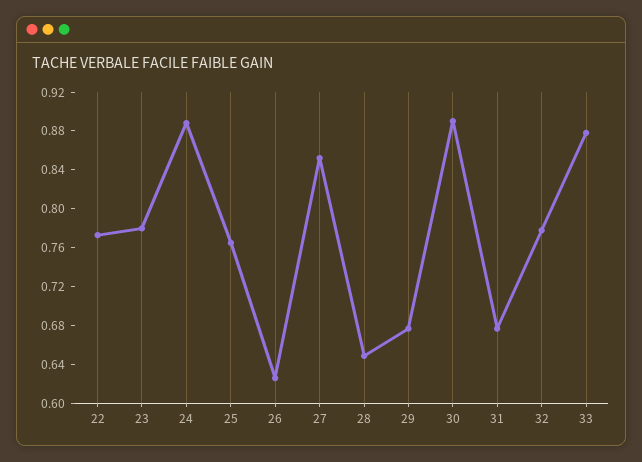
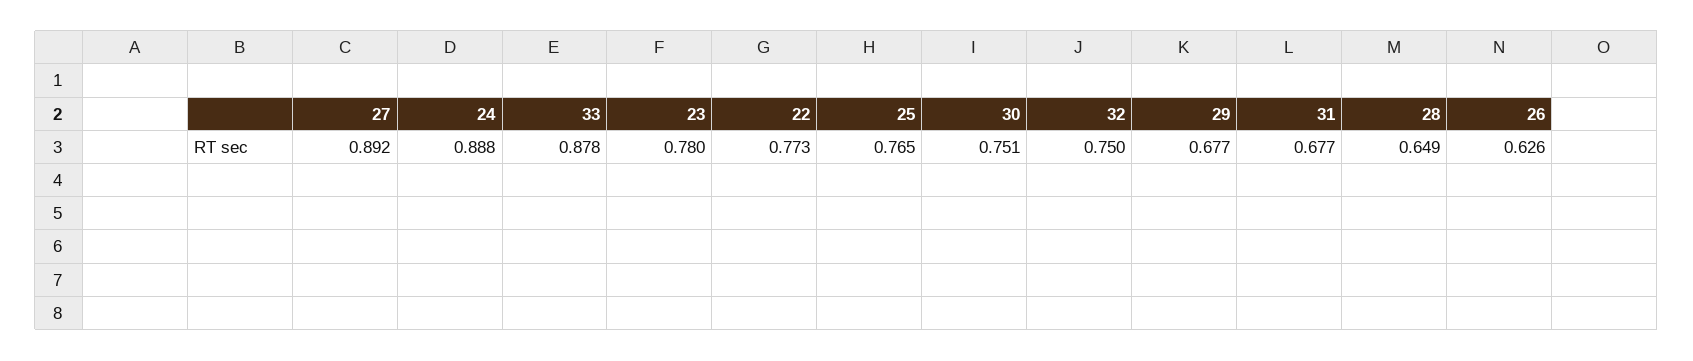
27: 0.85 -> 0.892
30: 0.89 -> 0.751
32: 0.78 -> 0.75

